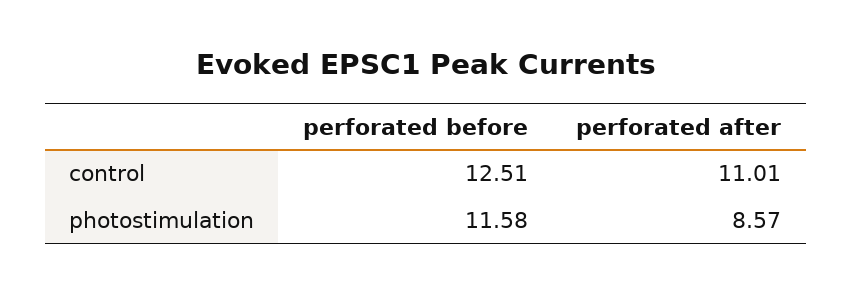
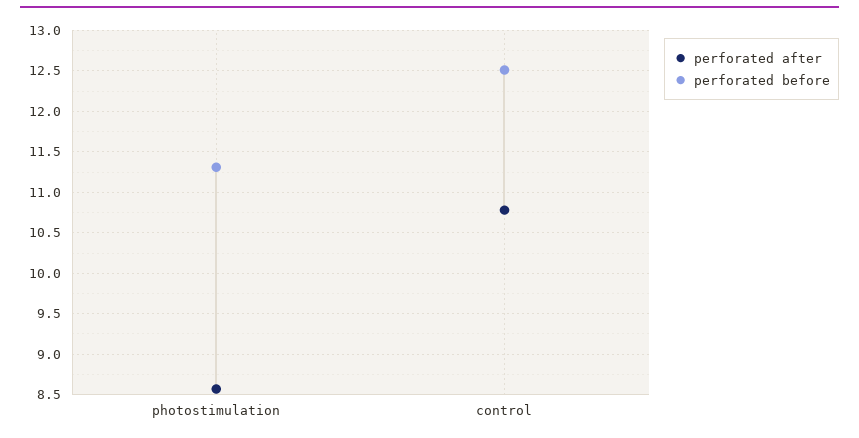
perforated after, control: 11.01 -> 10.8
perforated before, photostimulation: 11.58 -> 11.3

